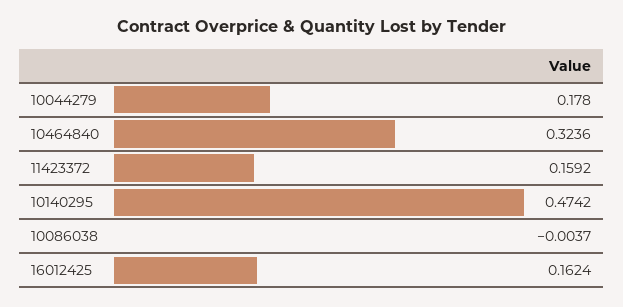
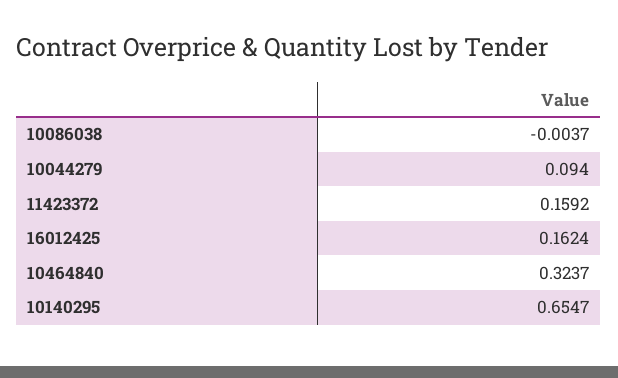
10044279: 0.178 -> 0.094
10464840: 0.3236 -> 0.3237
10140295: 0.4742 -> 0.6547

